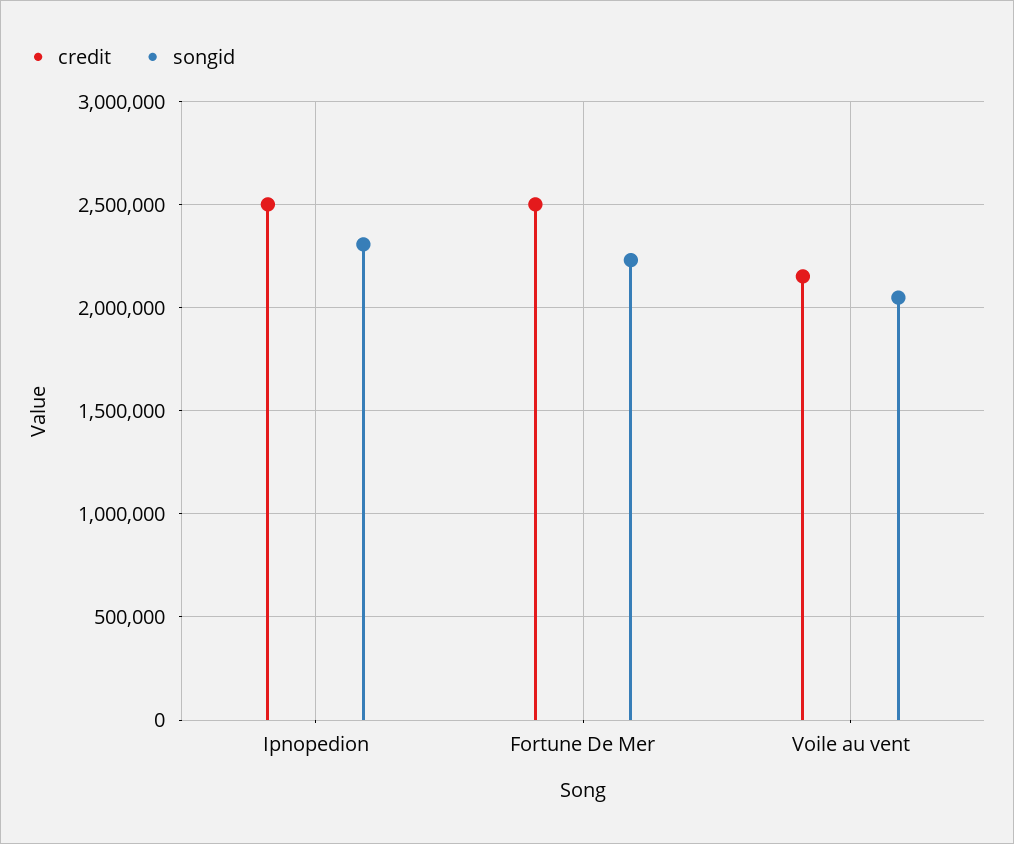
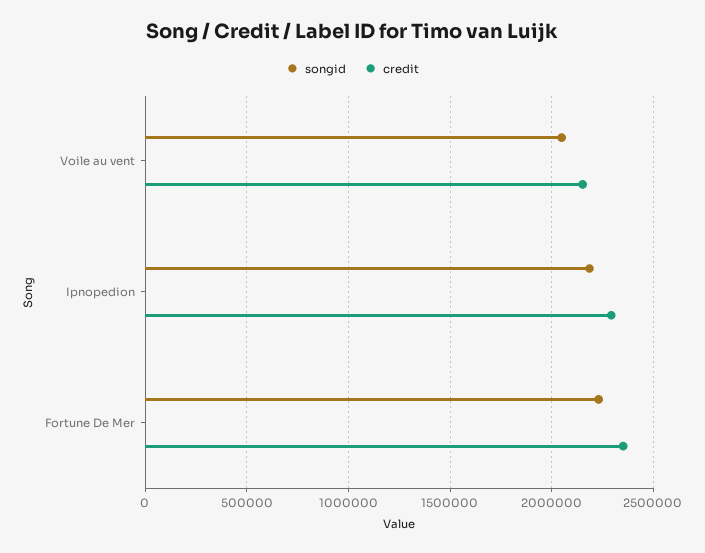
credit, Ipnopedion: 2500000 -> 2300000
songid, Ipnopedion: 2300000 -> 2200000
credit, Fortune De Mer: 2500000 -> 2350000

